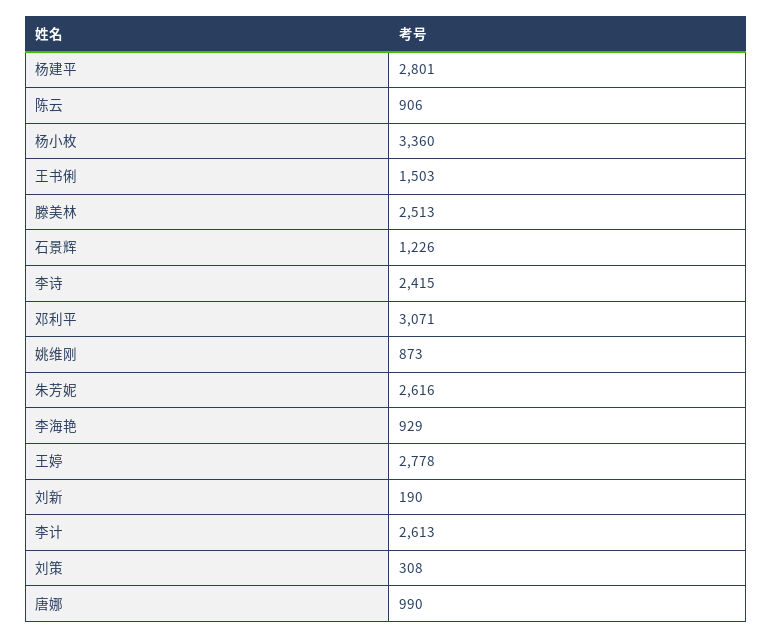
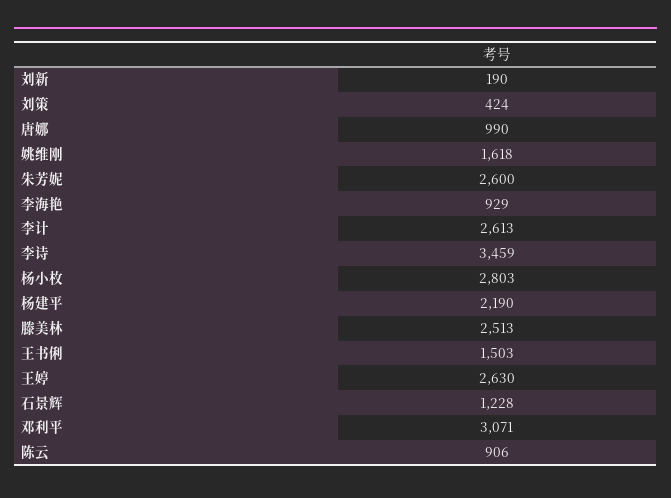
杨建平: 2801 -> 2190
杨小枚: 3360 -> 2803
石景辉: 1226 -> 1228
李诗: 2415 -> 3459
姚维刚: 873 -> 1618
朱芳妮: 2616 -> 2600
王婷: 2778 -> 2630
刘策: 308 -> 424

